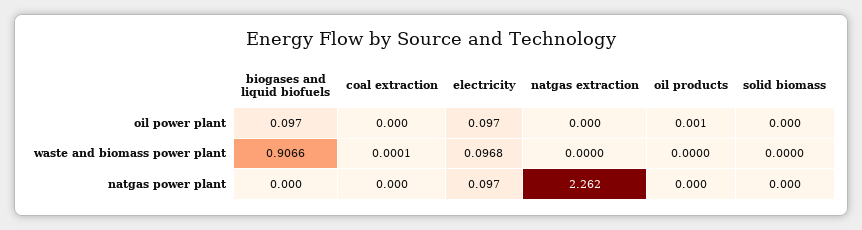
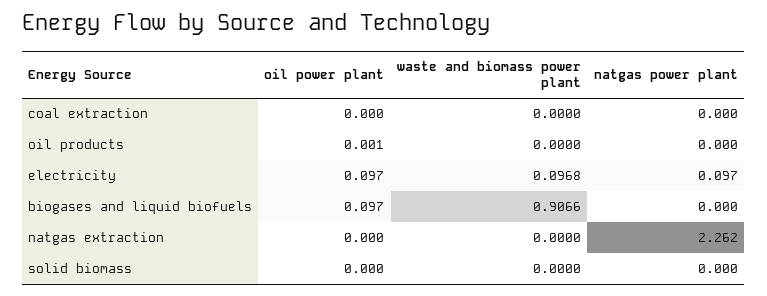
coal extraction, waste and biomass power plant: 0.0001 -> 0

